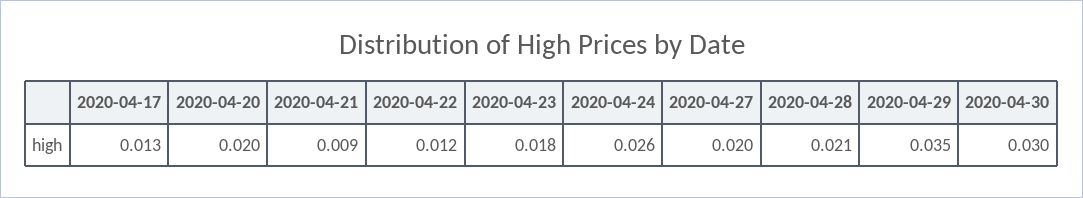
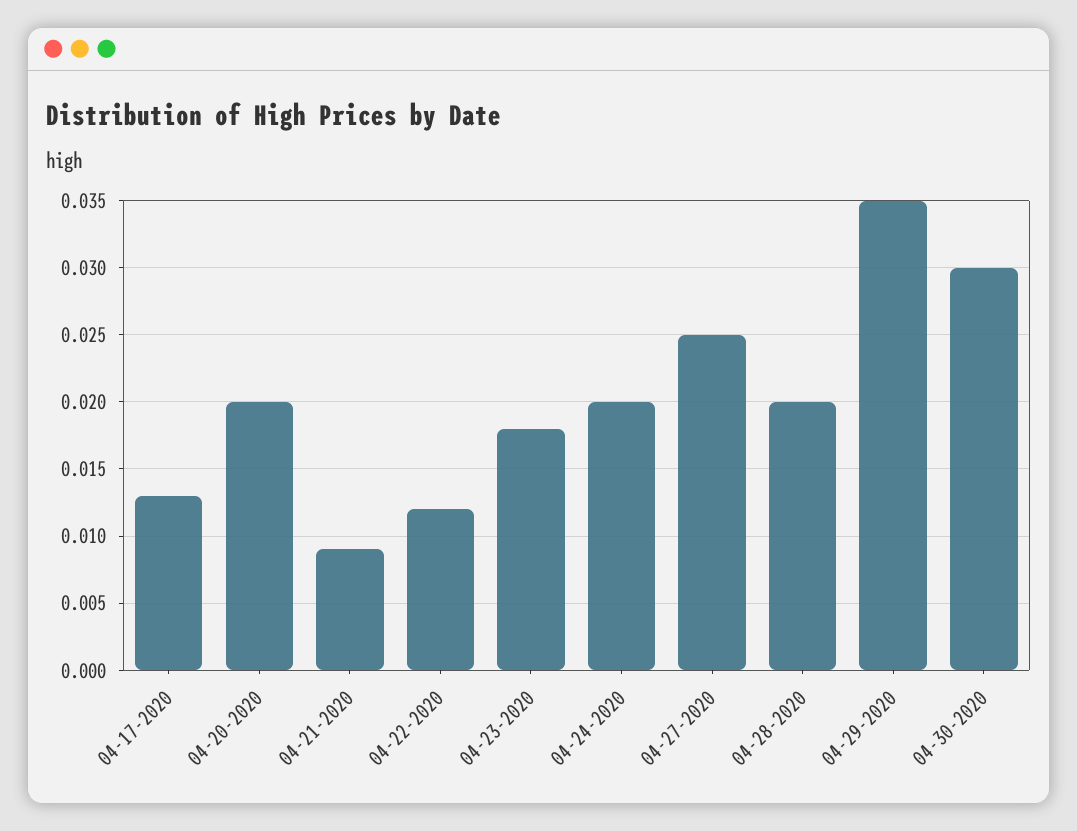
2020-04-24: 0.026 -> 0.02
2020-04-27: 0.02 -> 0.025
2020-04-28: 0.021 -> 0.02

